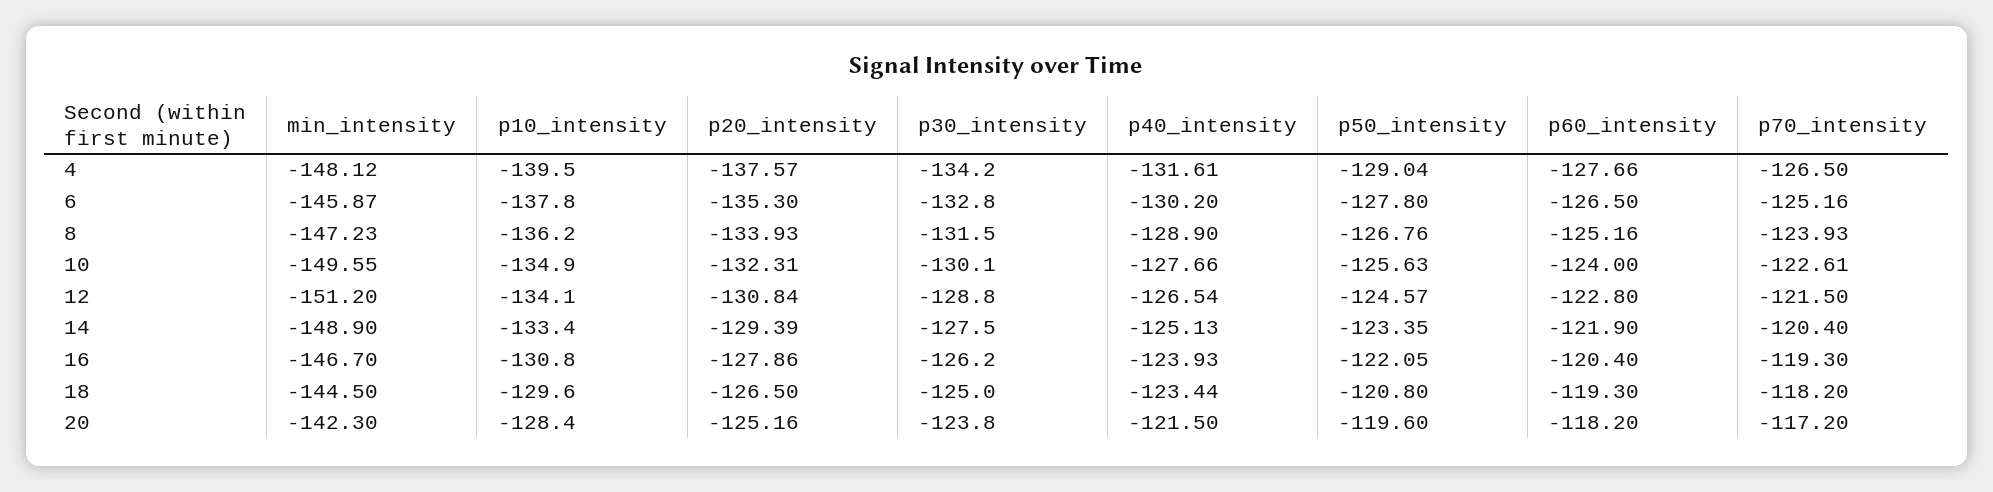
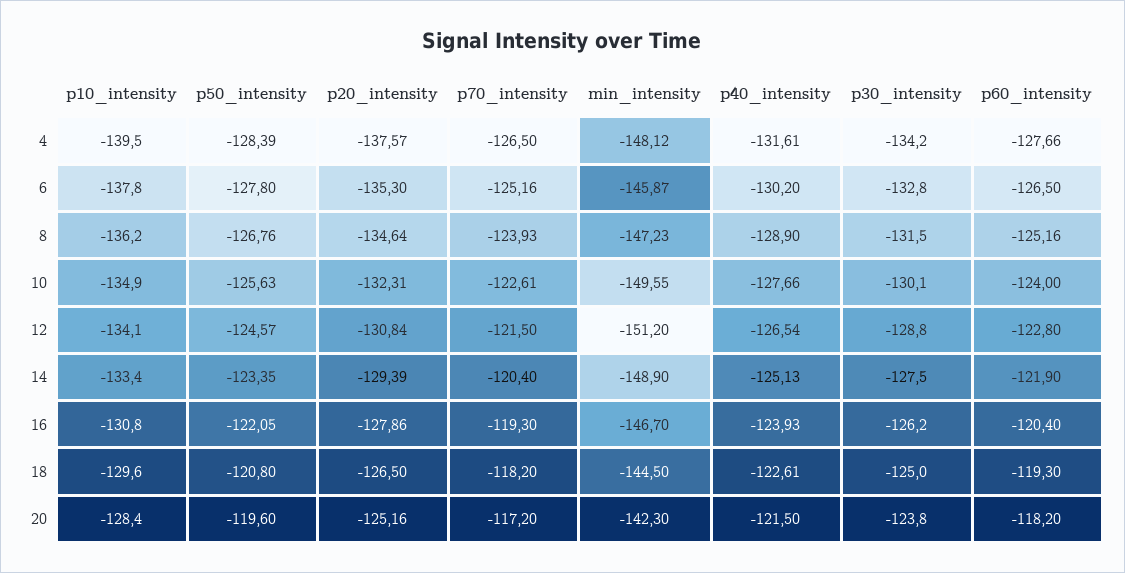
p50_intensity, 4: -129.04 -> -128.39
p20_intensity, 8: -133.93 -> -134.64
p40_intensity, 18: -123.44 -> -122.61

